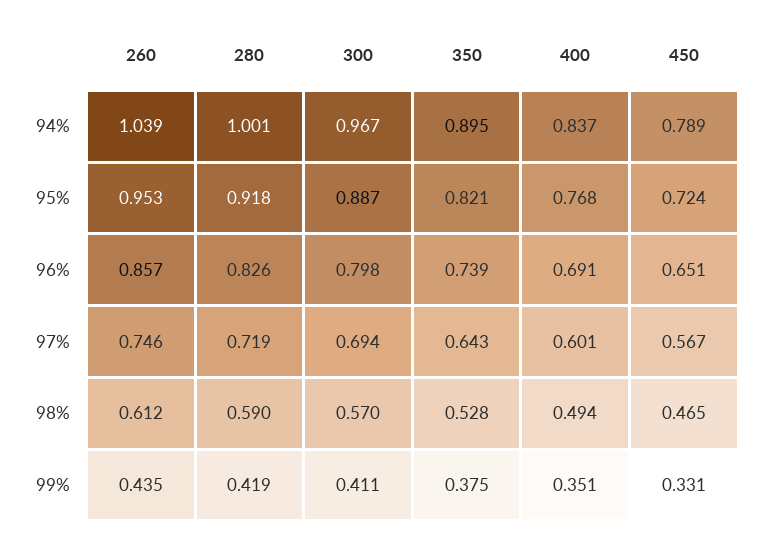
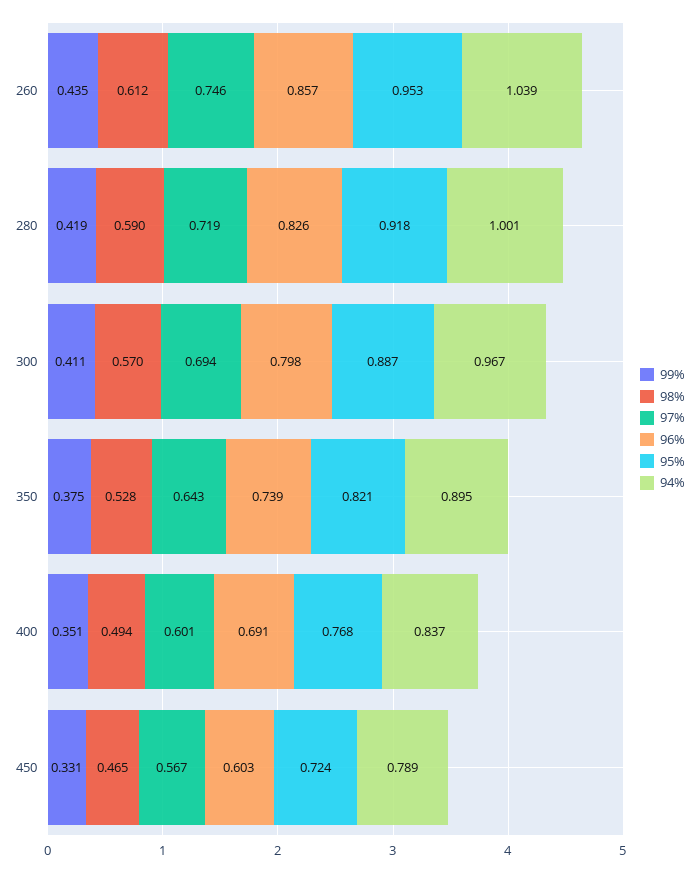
96%, 450: 0.651 -> 0.603

